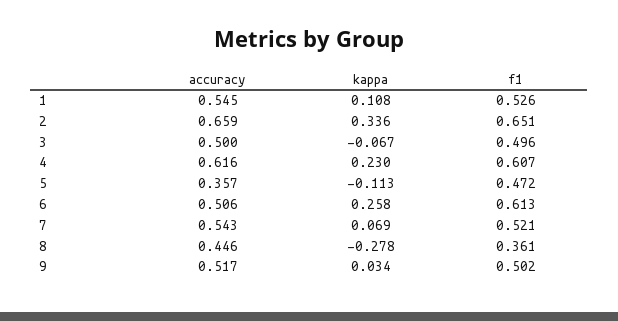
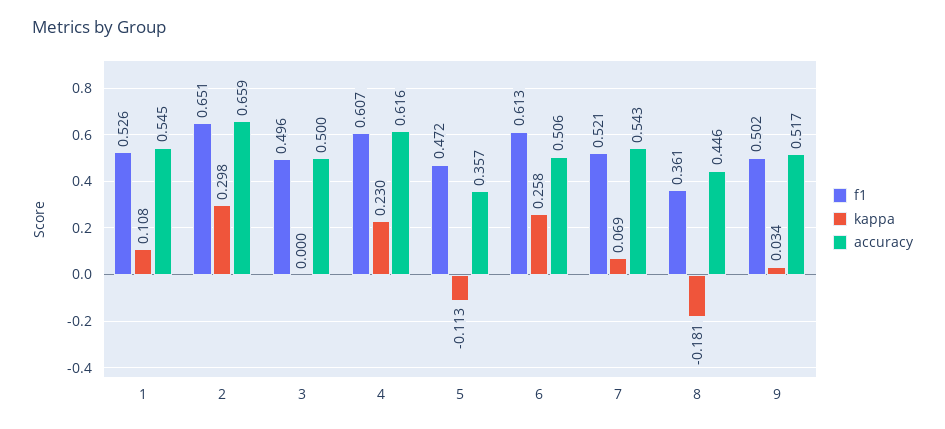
kappa, 2: 0.336 -> 0.298
kappa, 3: -0.067 -> 0
kappa, 8: -0.278 -> -0.181

